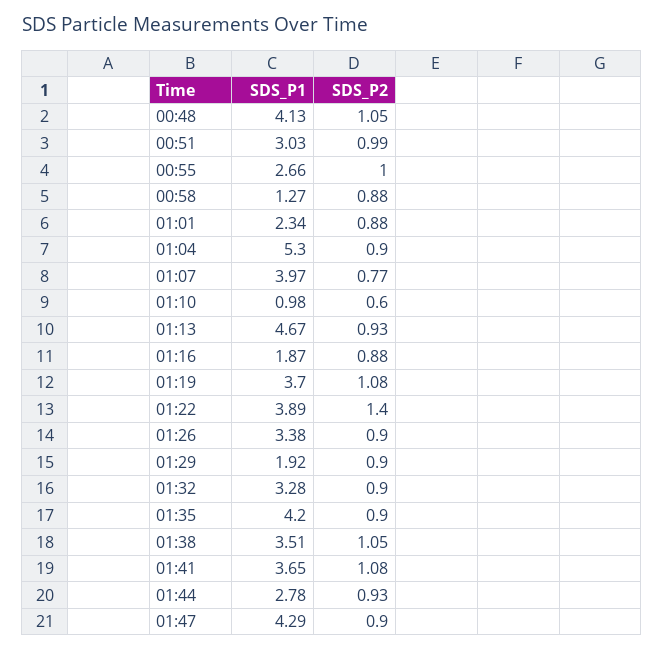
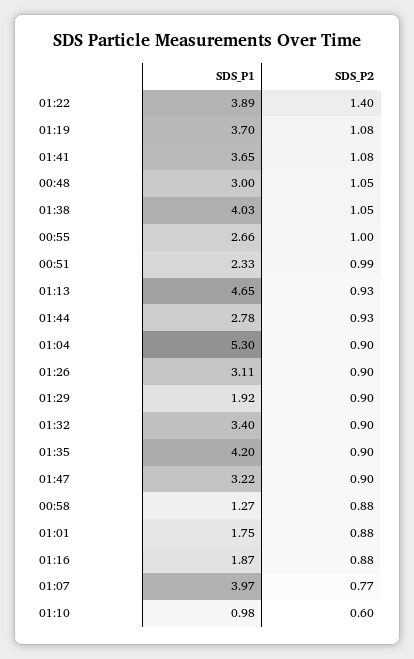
SDS_P1, 00:48: 4.13 -> 3
SDS_P1, 00:51: 3.03 -> 2.33
SDS_P1, 01:01: 2.34 -> 1.75
SDS_P1, 01:13: 4.67 -> 4.65
SDS_P1, 01:26: 3.38 -> 3.11
SDS_P1, 01:32: 3.28 -> 3.4
SDS_P1, 01:38: 3.51 -> 4.03
SDS_P1, 01:47: 4.29 -> 3.22

